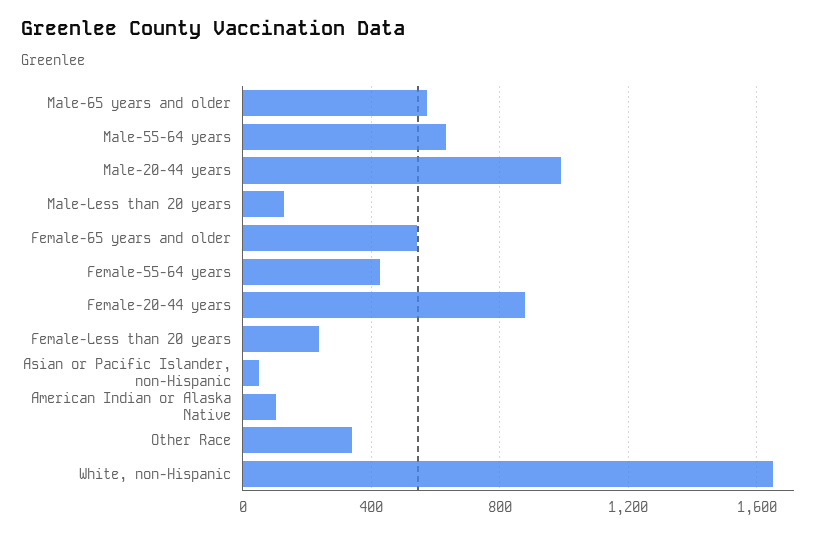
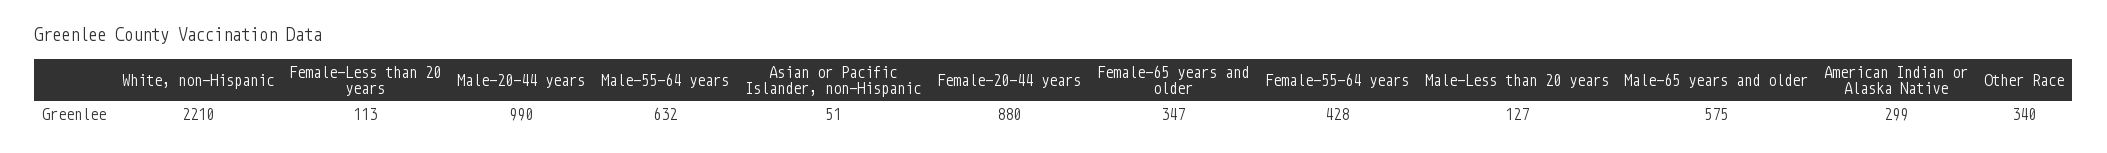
Female-65 years and older: 550 -> 347
Female-Less than 20 years: 250 -> 113
American Indian or Alaska Native: 100 -> 299
White, non-Hispanic: 1650 -> 2210

